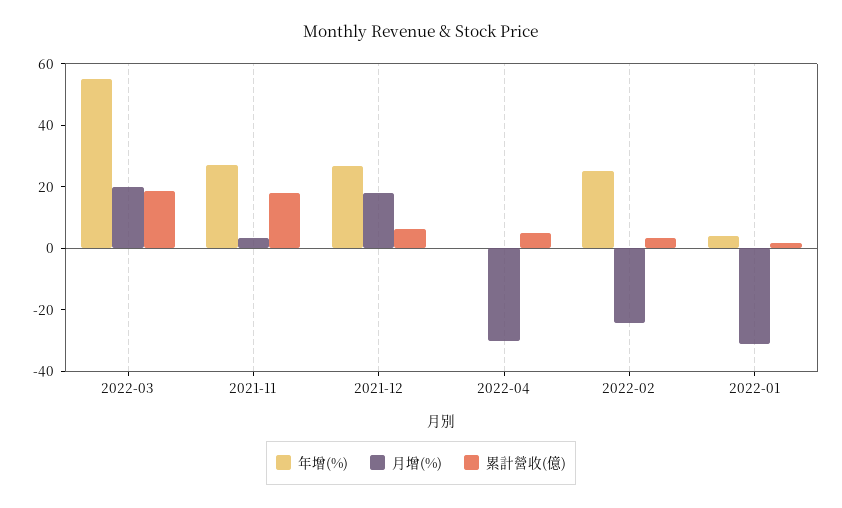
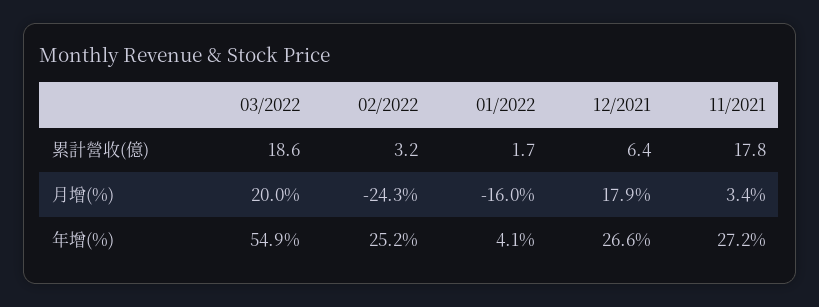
年增(%), 2022-04: 0 -> none
月增(%), 2022-04: -30 -> none
累計營收(億), 2022-04: 5 -> none
月增(%), 2022-01: -30 -> -16

